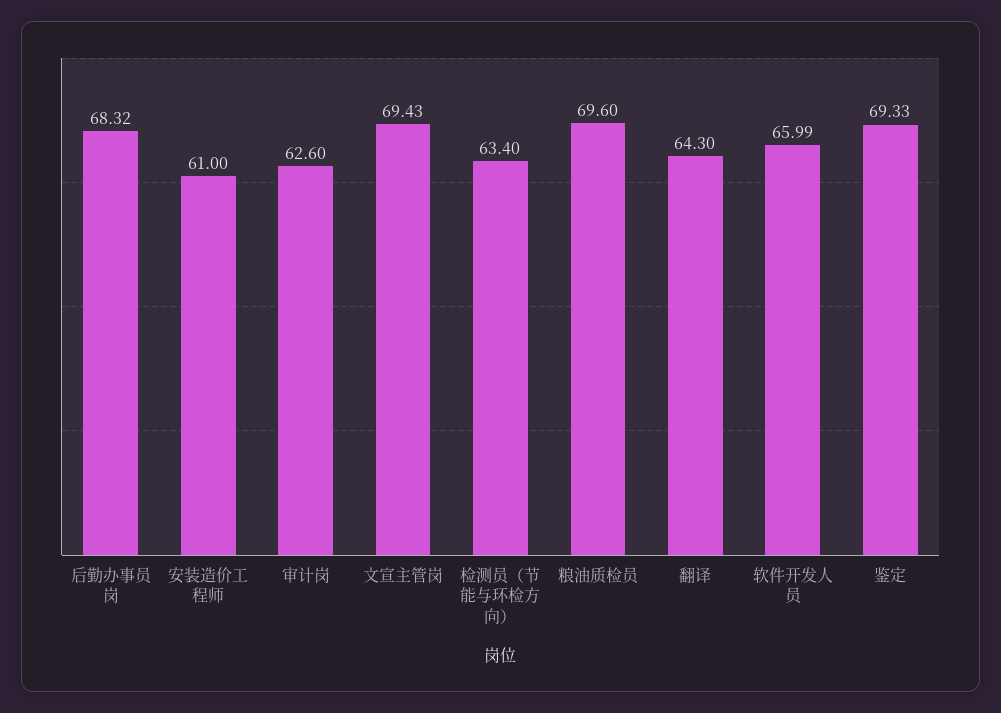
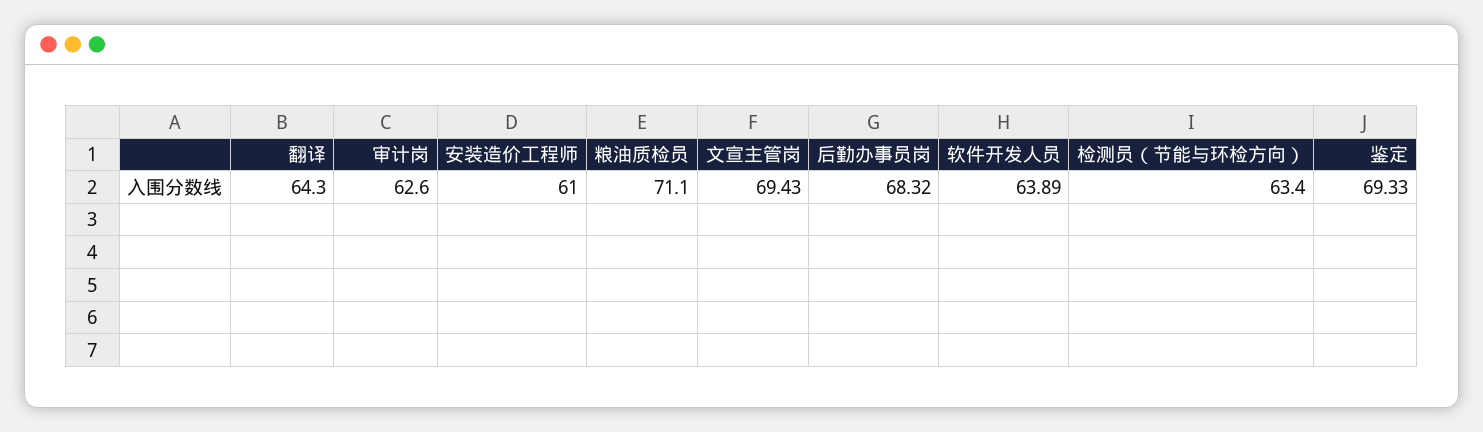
粮油质检员: 69.6 -> 71.1
软件开发人员: 65.99 -> 63.89

